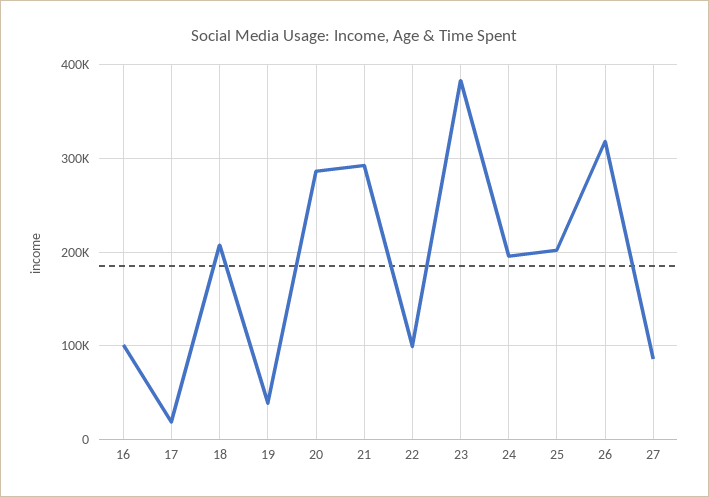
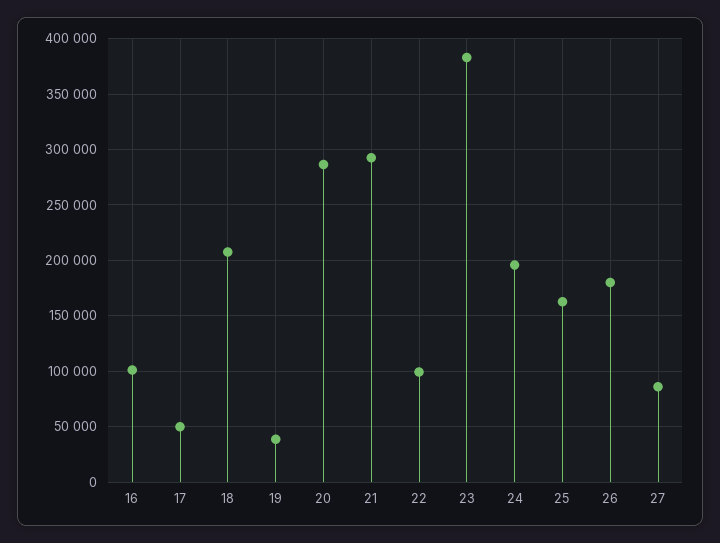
17: 20000 -> 50000
25: 200000 -> 160000
26: 320000 -> 180000

